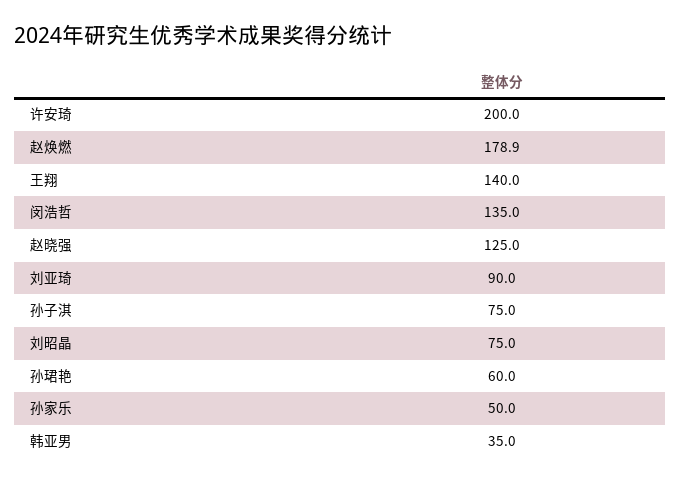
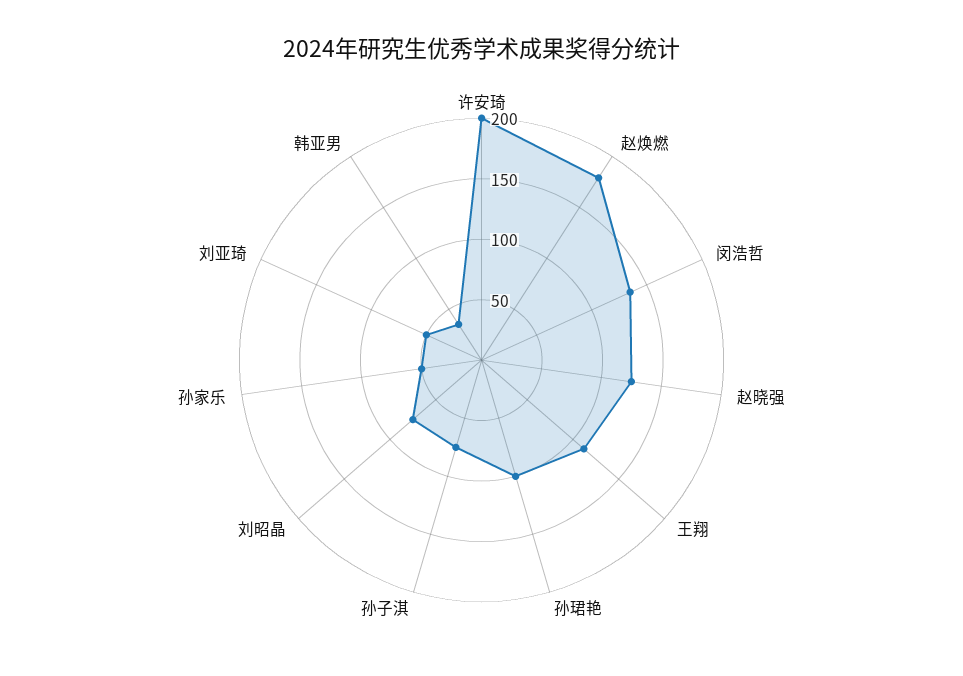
王翔: 140 -> 110
刘亚琦: 90 -> 50
孙珺艳: 60 -> 100

